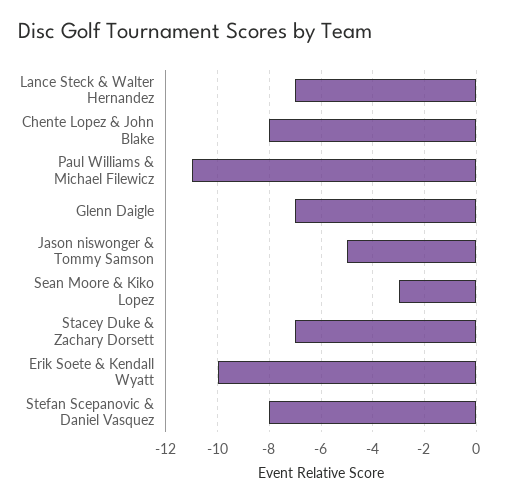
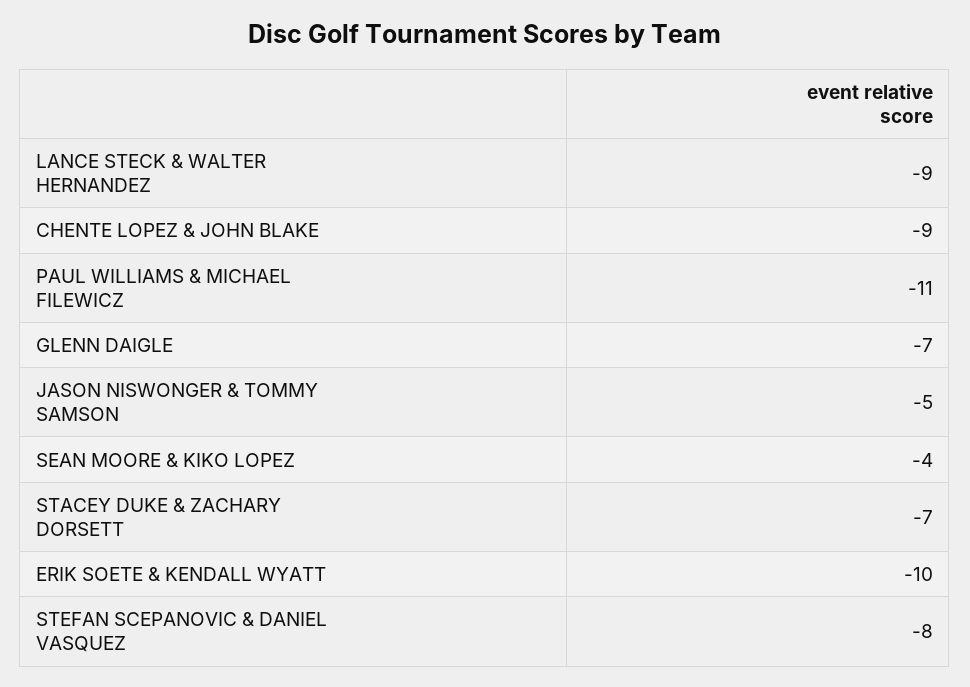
Lance Steck & Walter Hernandez: -7 -> -9
Chente Lopez & John Blake: -8 -> -9
Sean Moore & Kiko Lopez: -3 -> -4

